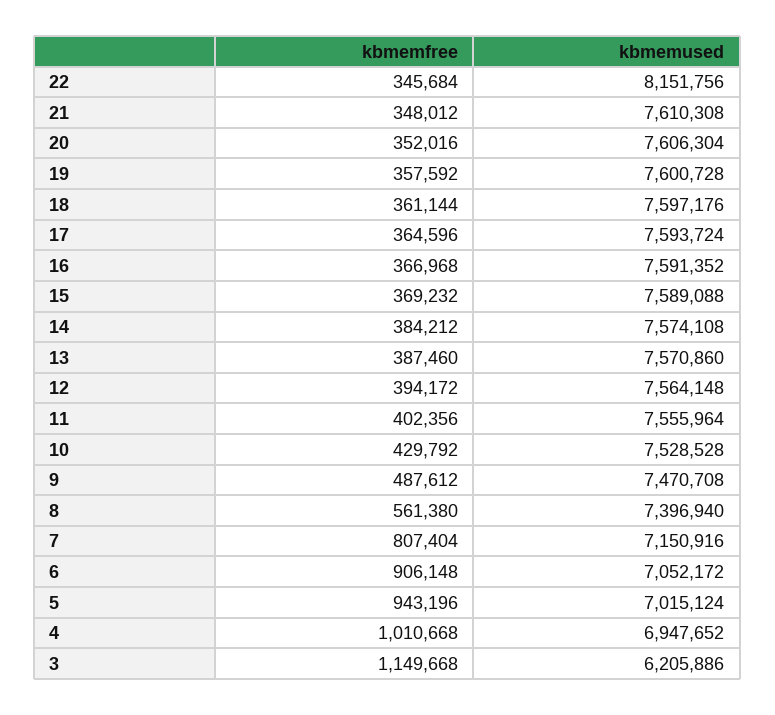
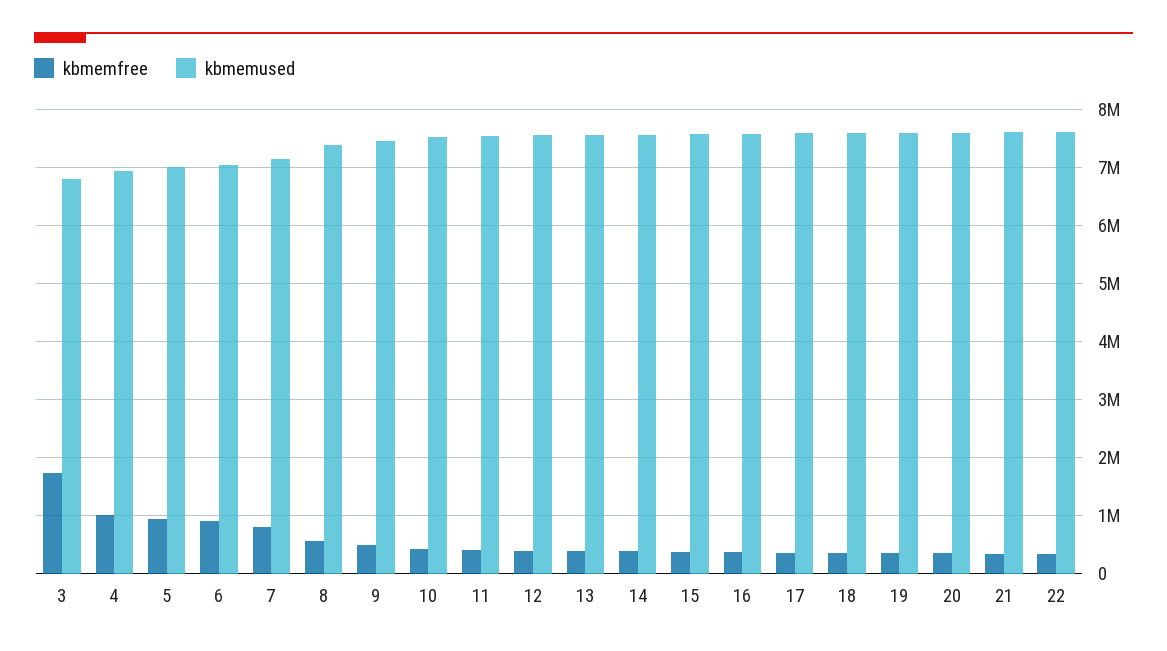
kbmemused, 22: 8151756 -> 7600000
kbmemfree, 3: 1149668 -> 1800000
kbmemused, 3: 6205886 -> 6800000

